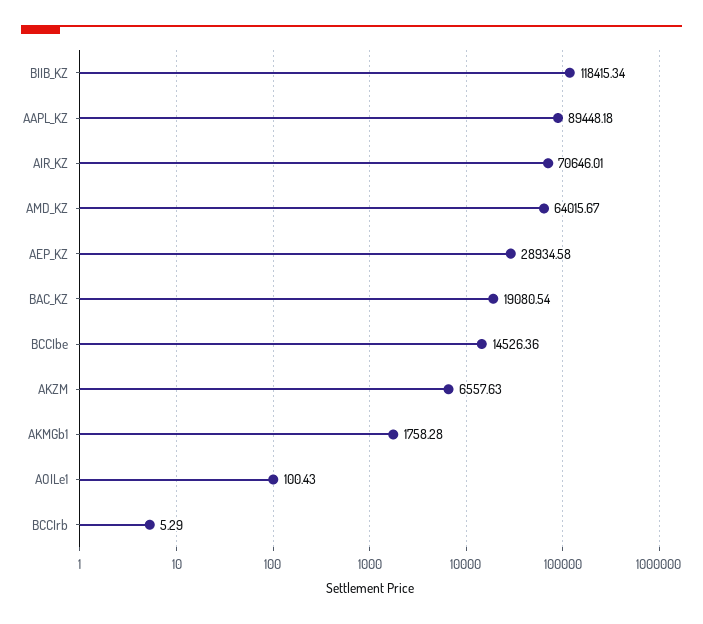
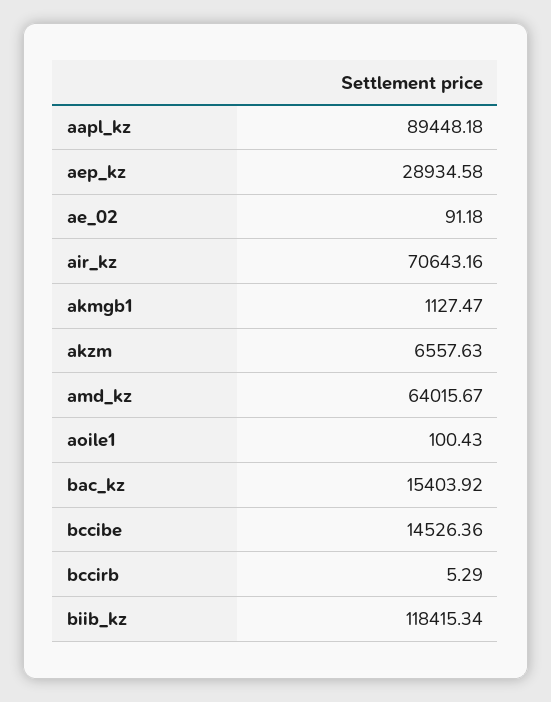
AIR_KZ: 70646.01 -> 70643.16
BAC_KZ: 19080.54 -> 15403.92
AKMGb1: 1758.28 -> 1127.47
ae_02: none -> 91.18

